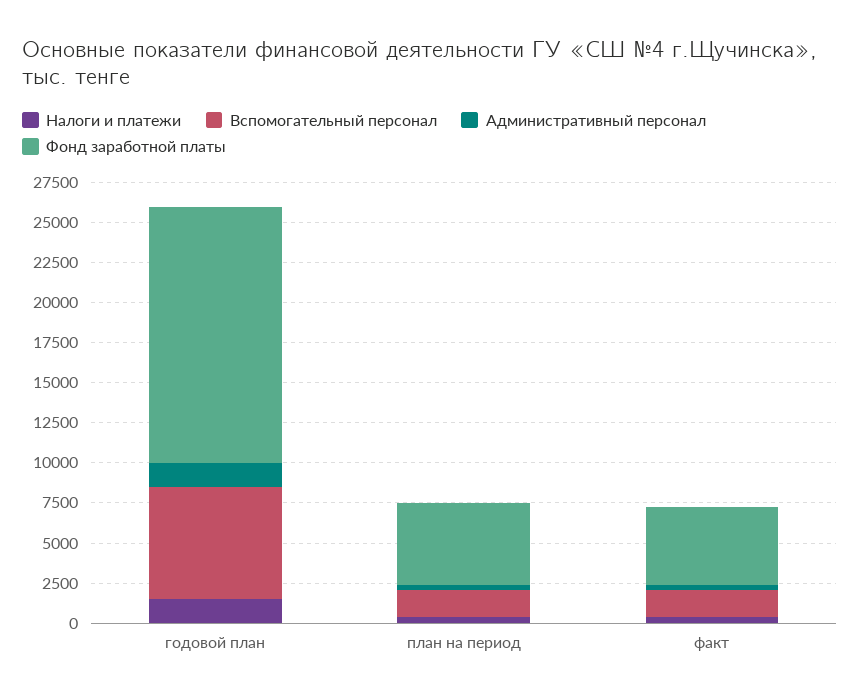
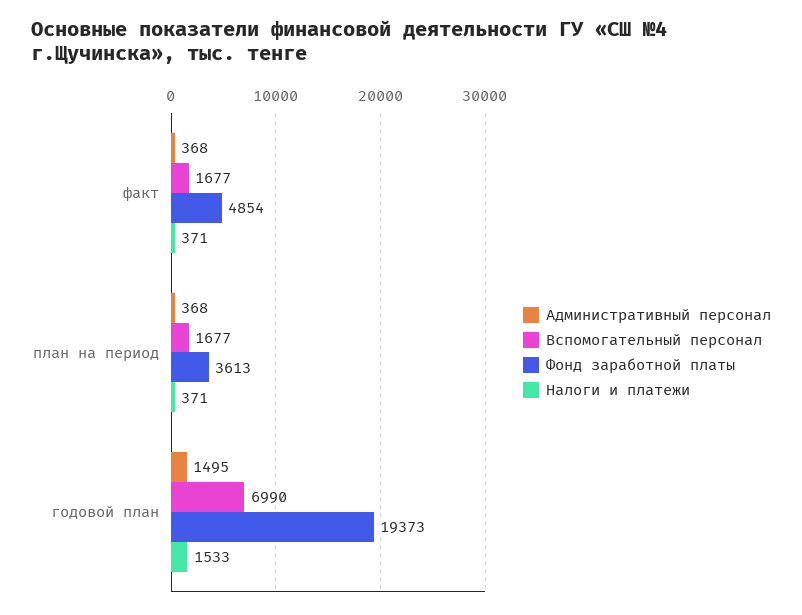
Фонд заработной платы, годовой план: 16000 -> 19373
Фонд заработной платы, план на период: 5000 -> 3613

